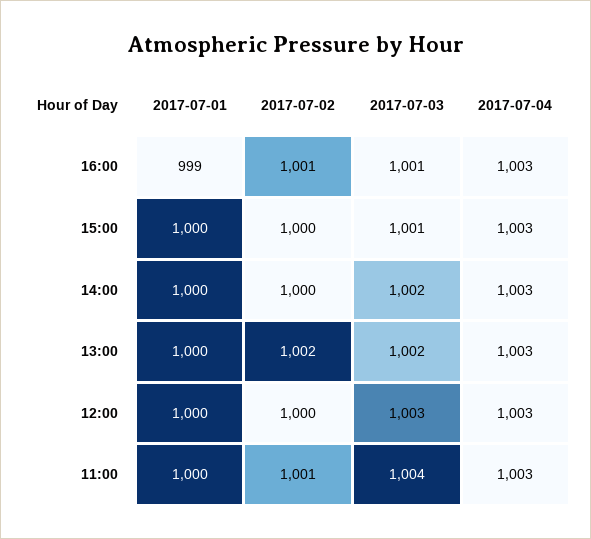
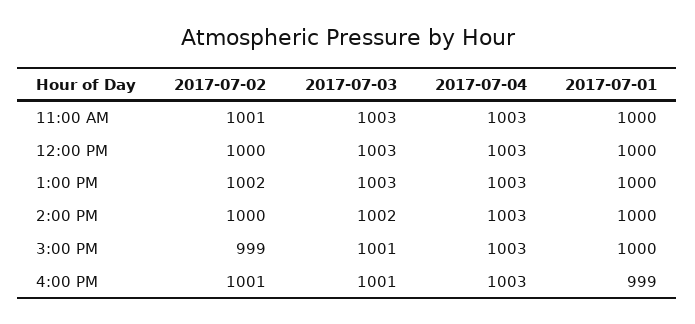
2017-07-02, 15:00: 1000 -> 999
2017-07-03, 13:00: 1002 -> 1003
2017-07-03, 11:00: 1004 -> 1003

